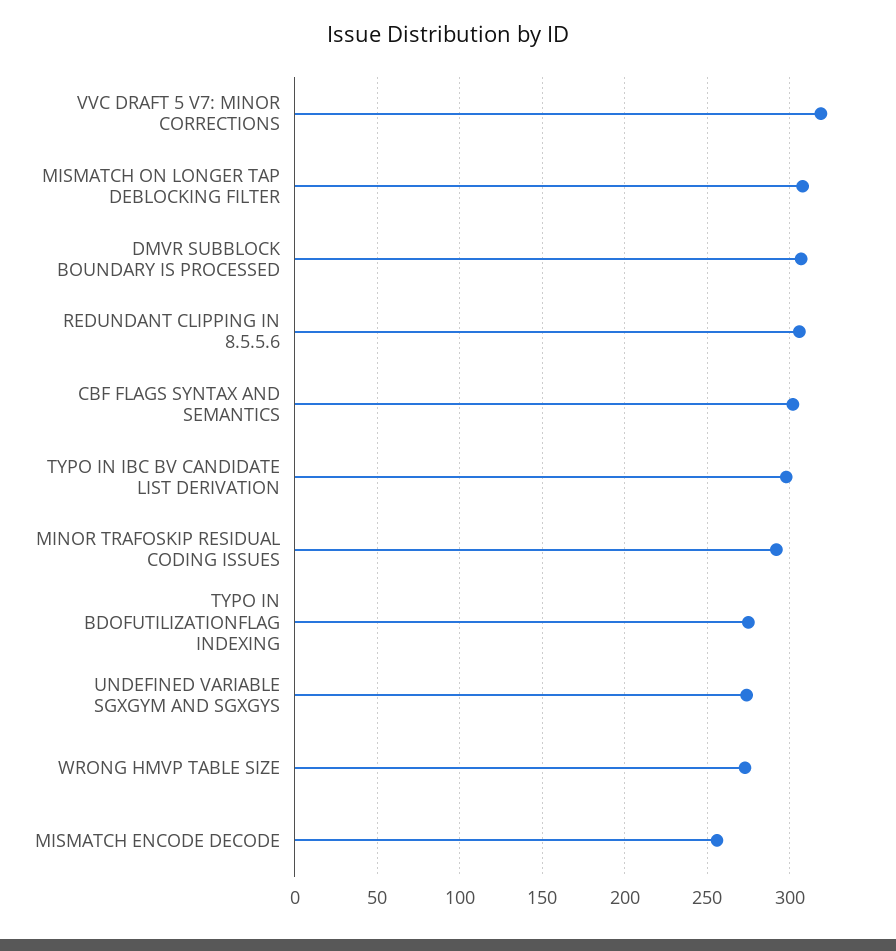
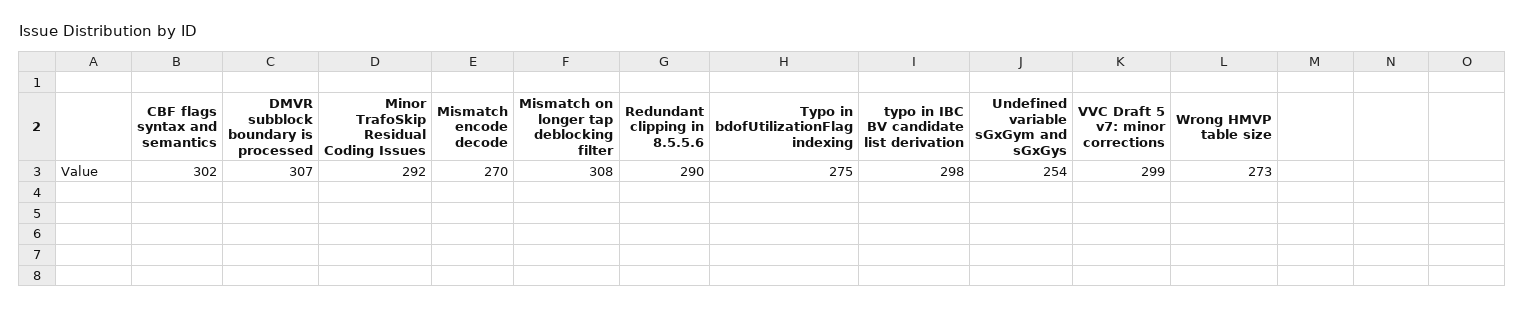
VVC DRAFT 5 V7: MINOR CORRECTIONS: 320 -> 299
REDUNDANT CLIPPING IN 8.5.5.6: 305 -> 290
UNDEFINED VARIABLE SGXGYM AND SGXGYS: 275 -> 254
MISMATCH ENCODE DECODE: 255 -> 270

